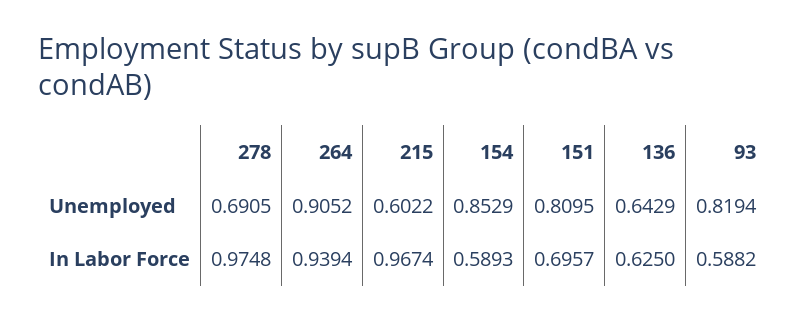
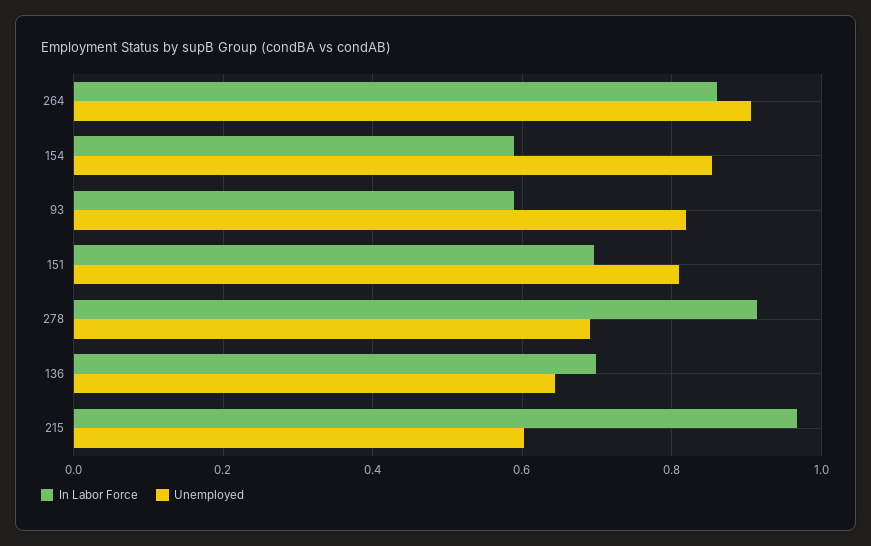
In Labor Force, 278: 0.9748 -> 0.92
In Labor Force, 264: 0.9394 -> 0.86
In Labor Force, 136: 0.625 -> 0.7

